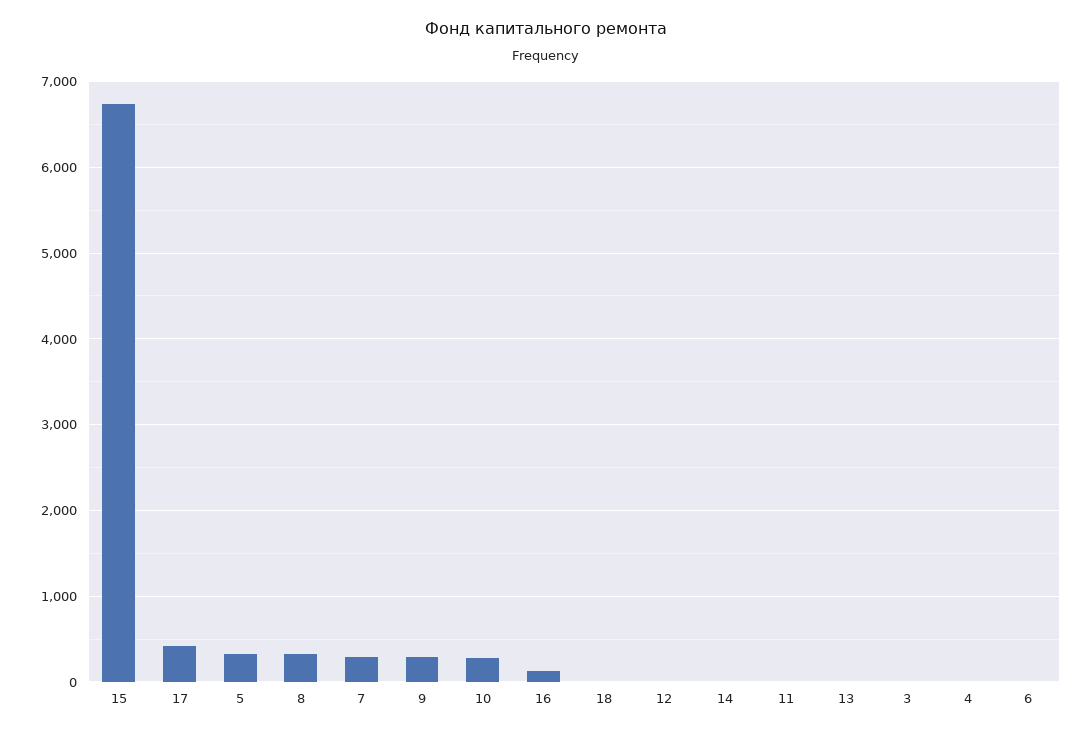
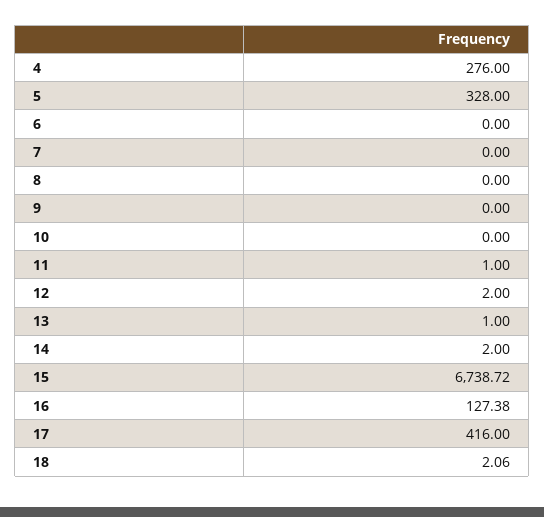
8: 300 -> 0
7: 300 -> 0
9: 300 -> 0
10: 300 -> 0
3: 0 -> none
4: 0 -> 276

